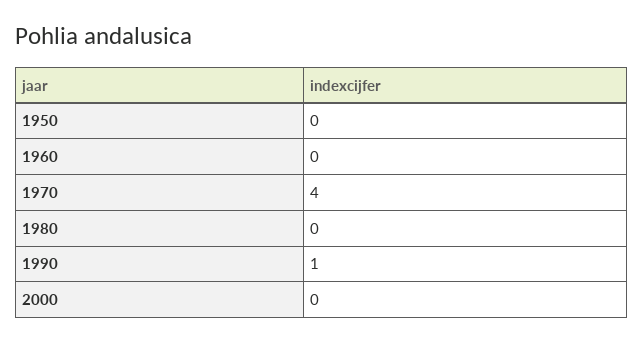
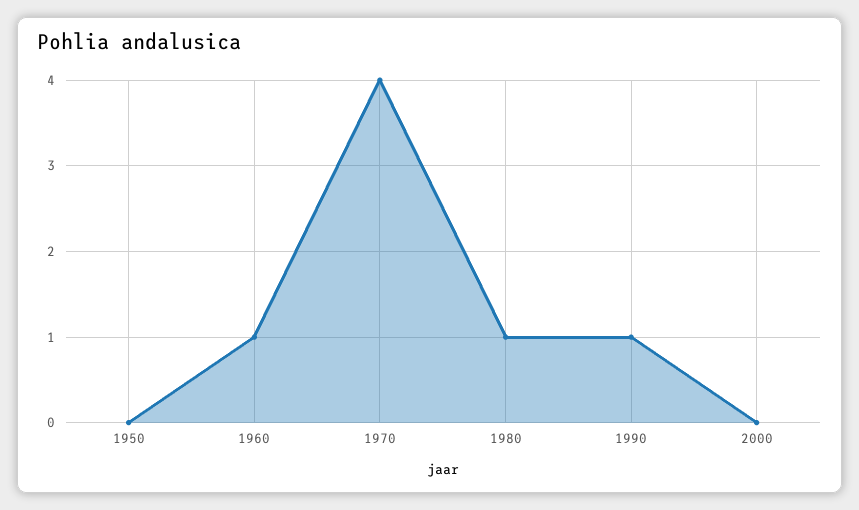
1960: 0 -> 1
1980: 0 -> 1

